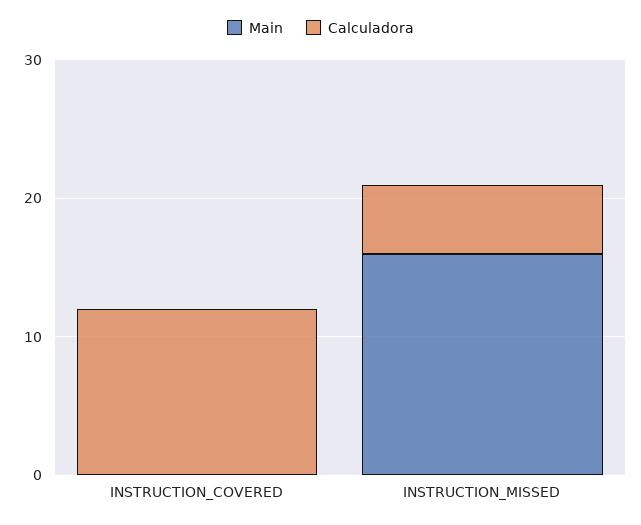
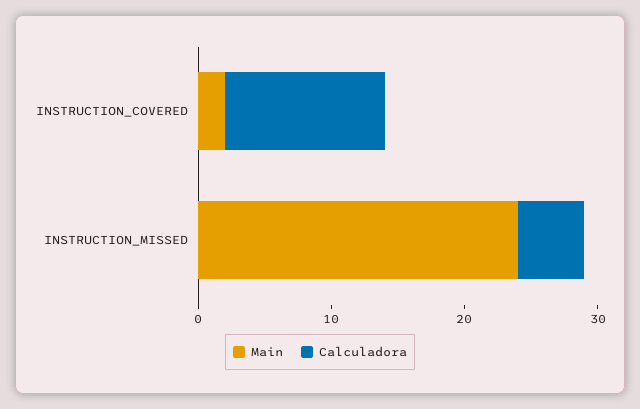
Main, INSTRUCTION_COVERED: 0 -> 2
Main, INSTRUCTION_MISSED: 16 -> 24

